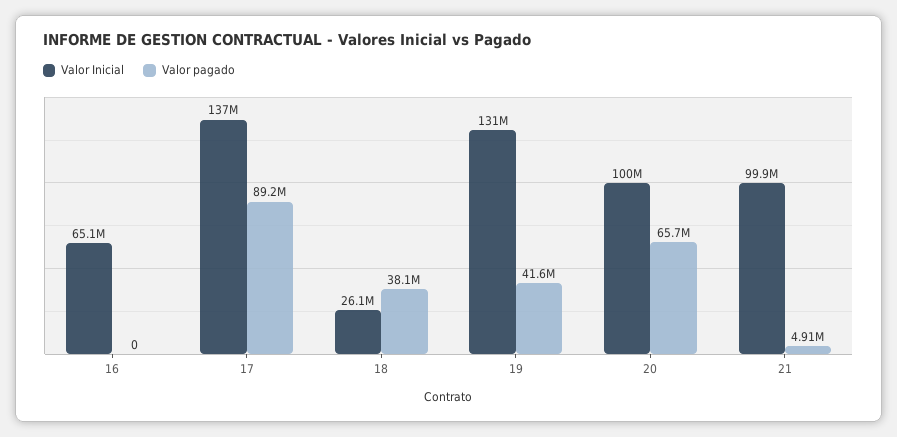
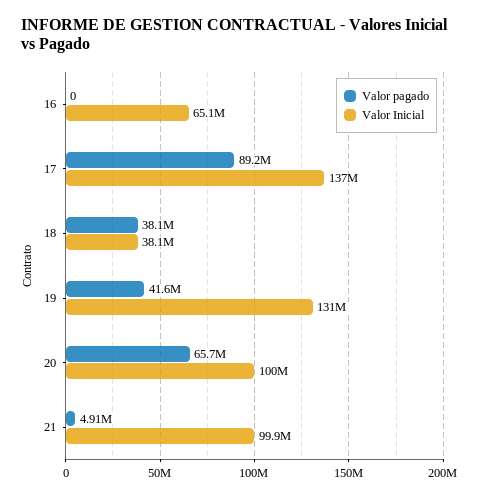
Valor Inicial, 18: 26100000 -> 38100000

